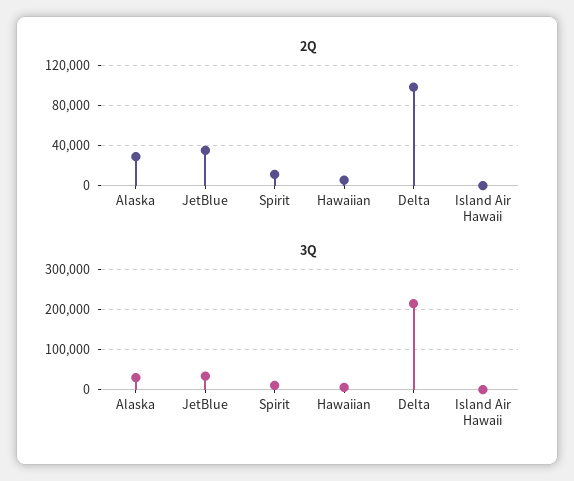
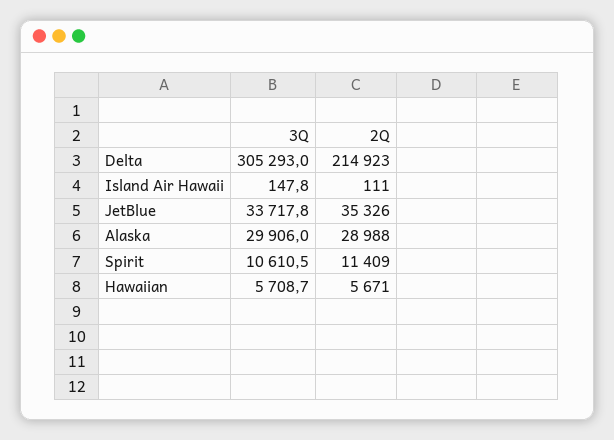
2Q, Delta: 100000 -> 214923
3Q, Delta: 220000 -> 305293

